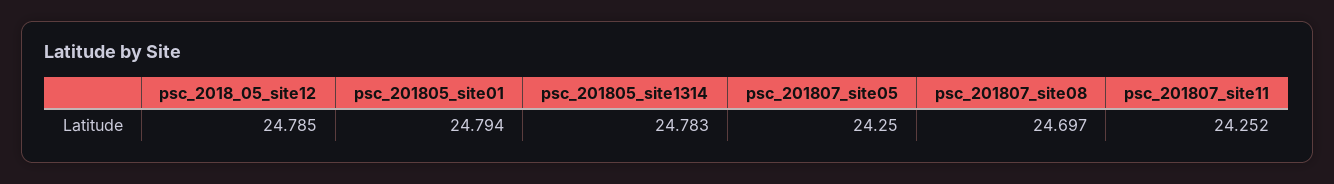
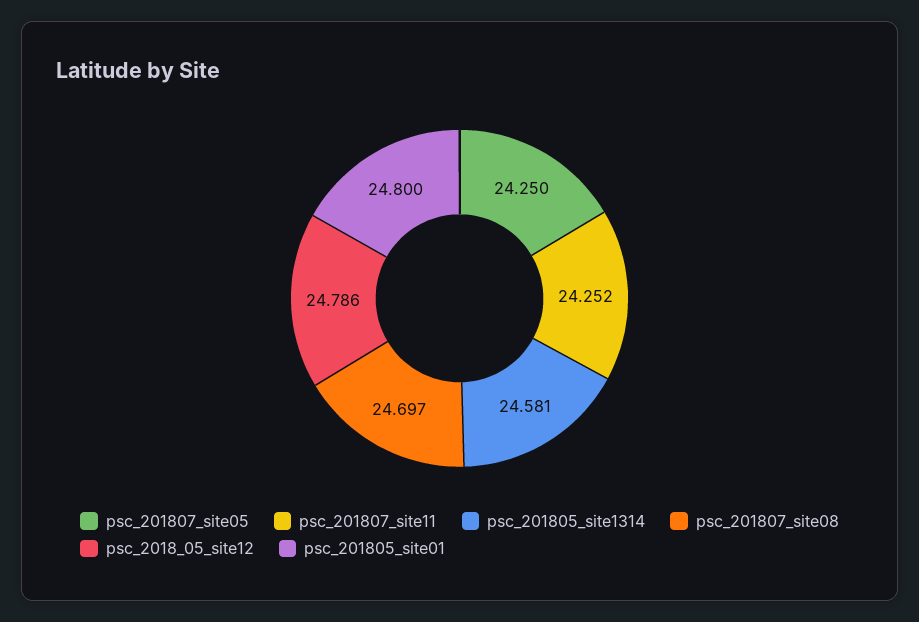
psc_2018_05_site12: 24.785 -> 24.786
psc_201805_site01: 24.794 -> 24.8
psc_201805_site1314: 24.783 -> 24.581

